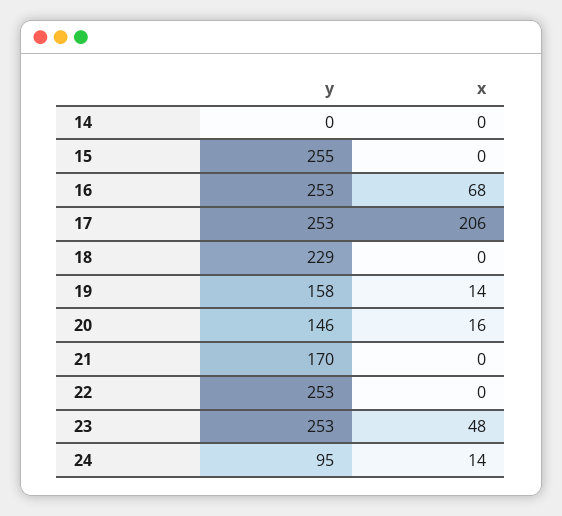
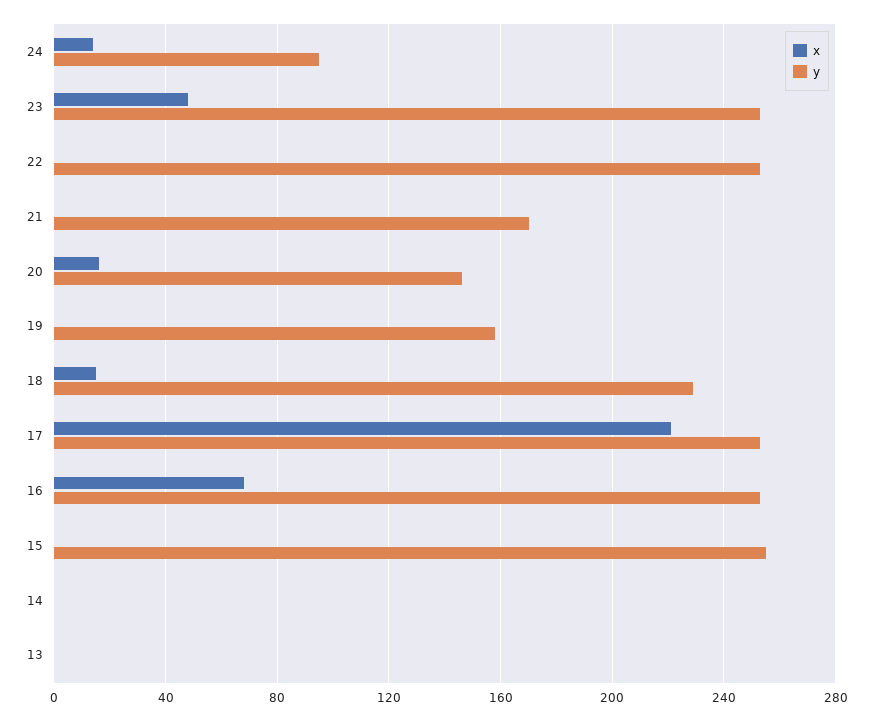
x, 17: 206 -> 220
x, 18: 0 -> 15
x, 19: 14 -> 0
x, 13: none -> 0
y, 13: none -> 0

